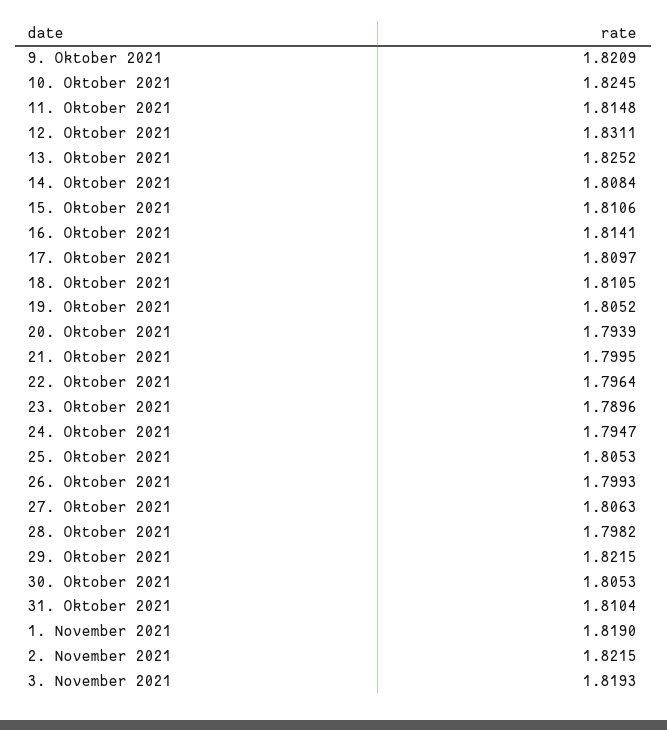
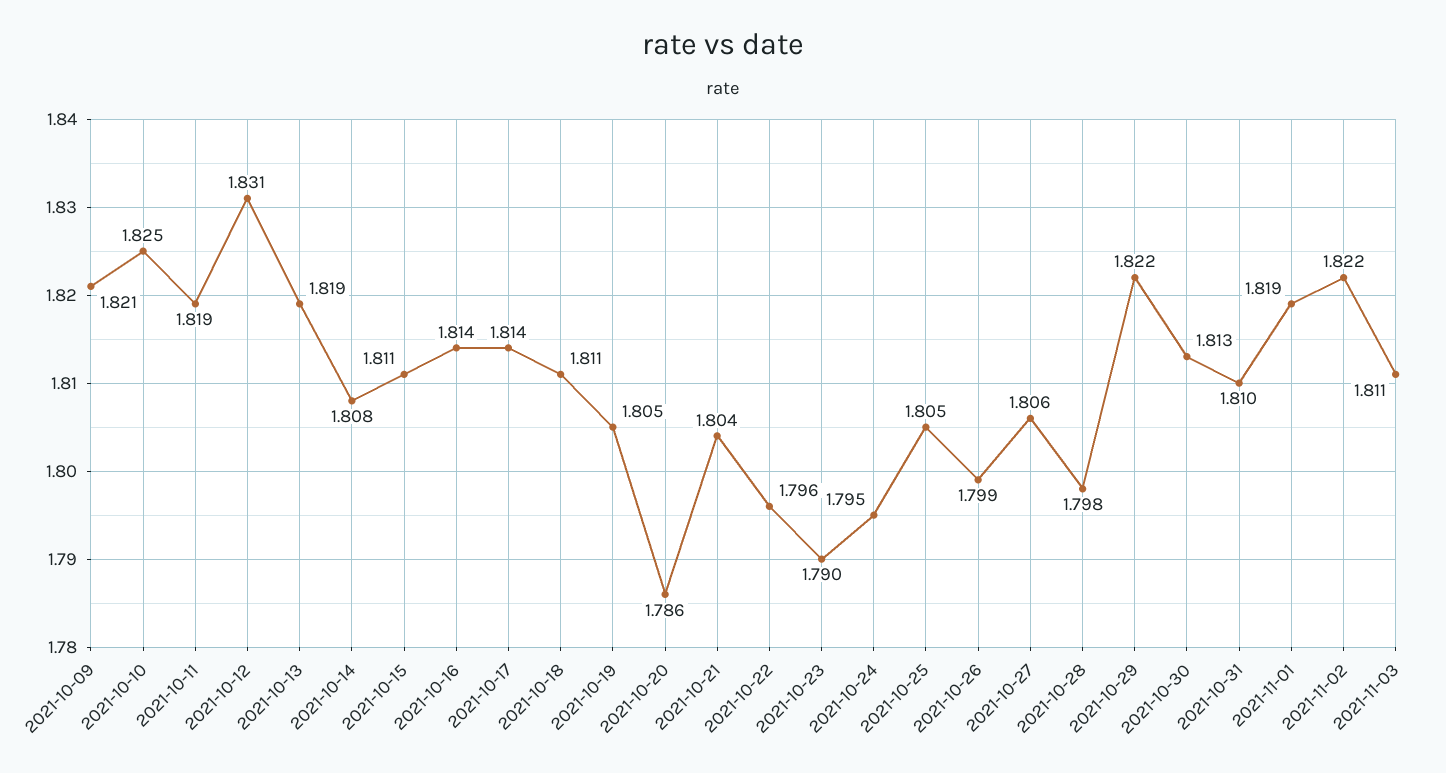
11. Oktober 2021: 1.8148 -> 1.819
13. Oktober 2021: 1.8252 -> 1.819
17. Oktober 2021: 1.8097 -> 1.814
20. Oktober 2021: 1.7939 -> 1.786
21. Oktober 2021: 1.7995 -> 1.804
30. Oktober 2021: 1.8053 -> 1.813
3. November 2021: 1.8193 -> 1.811

